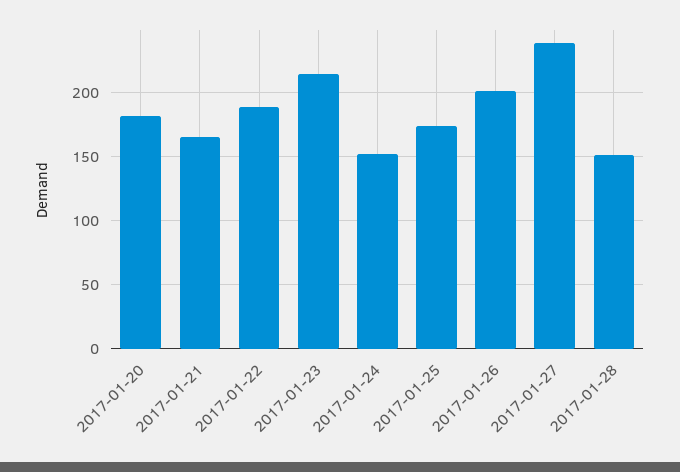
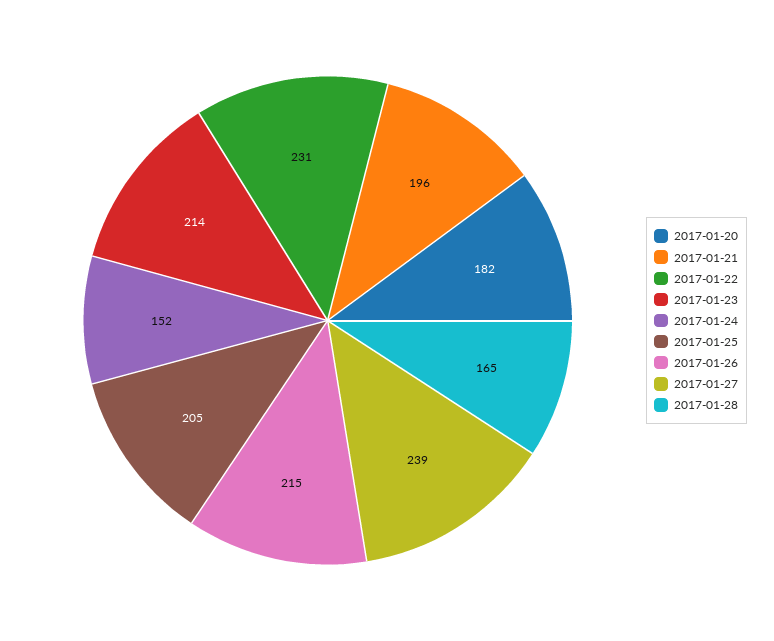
2017-01-21: 165 -> 196
2017-01-22: 190 -> 231
2017-01-25: 175 -> 205
2017-01-26: 200 -> 215
2017-01-28: 150 -> 165

